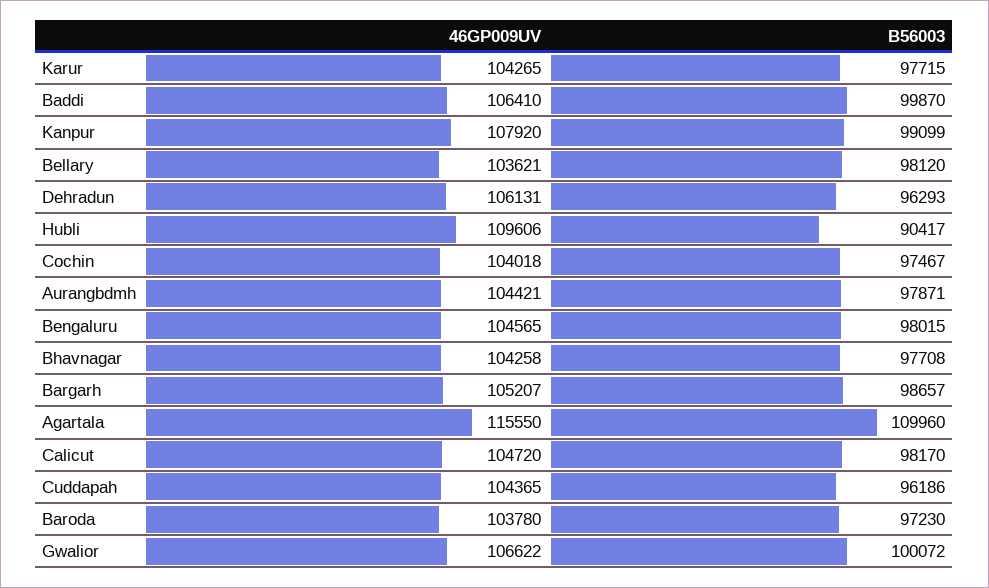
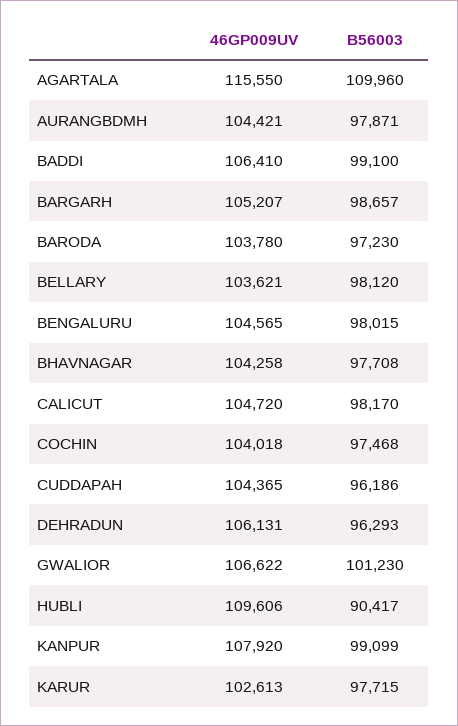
46GP009UV, Karur: 104265 -> 102613
B56003, Baddi: 99870 -> 99100
B56003, Cochin: 97467 -> 97468
B56003, Gwalior: 100072 -> 101230

